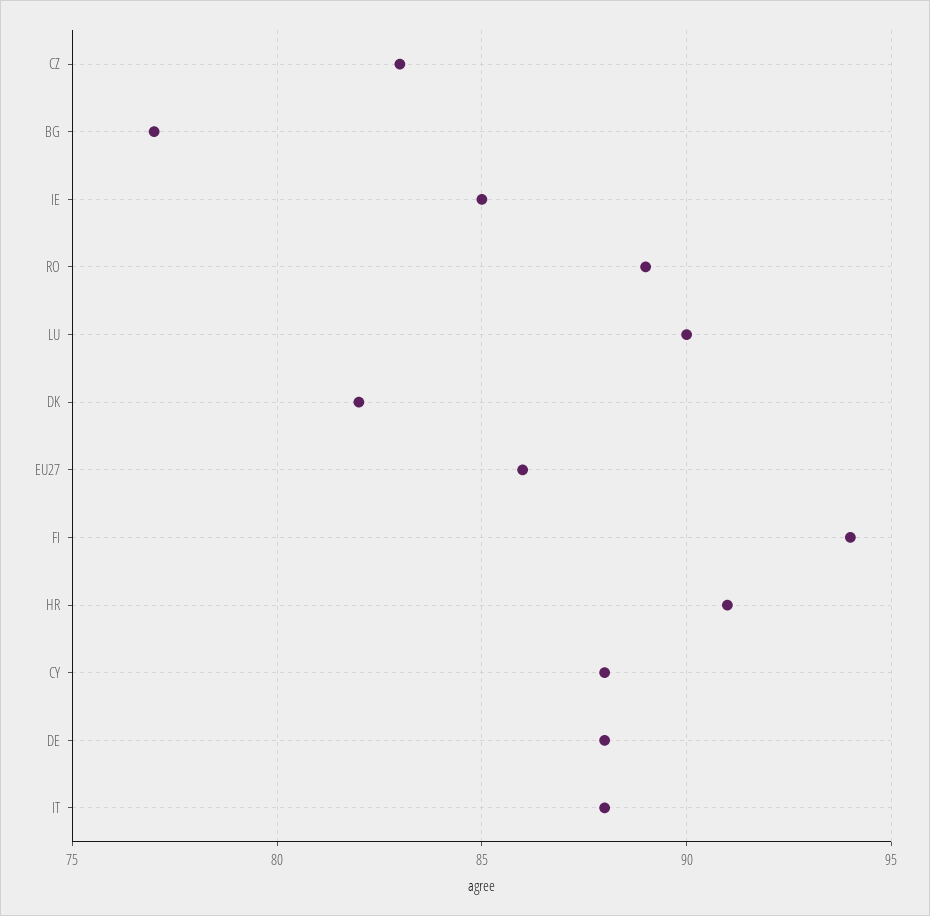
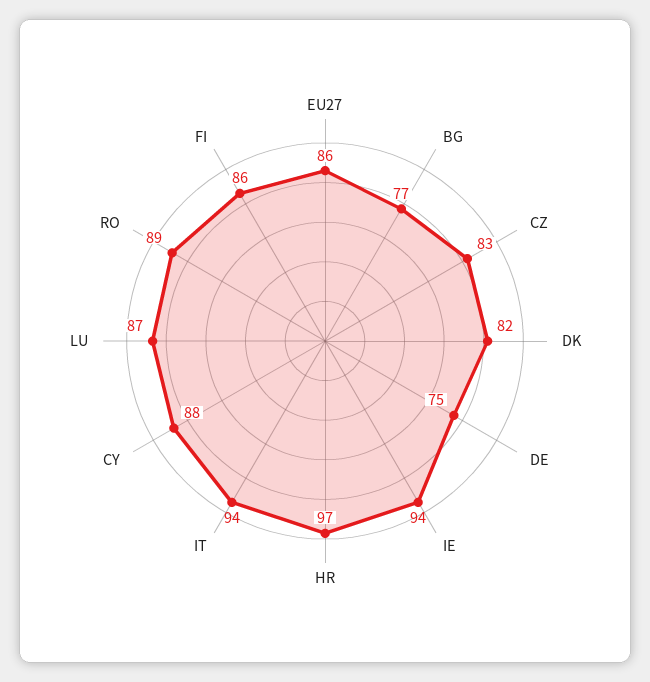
IE: 85 -> 94
LU: 90 -> 87
FI: 94 -> 86
HR: 91 -> 97
DE: 88 -> 75
IT: 88 -> 94

